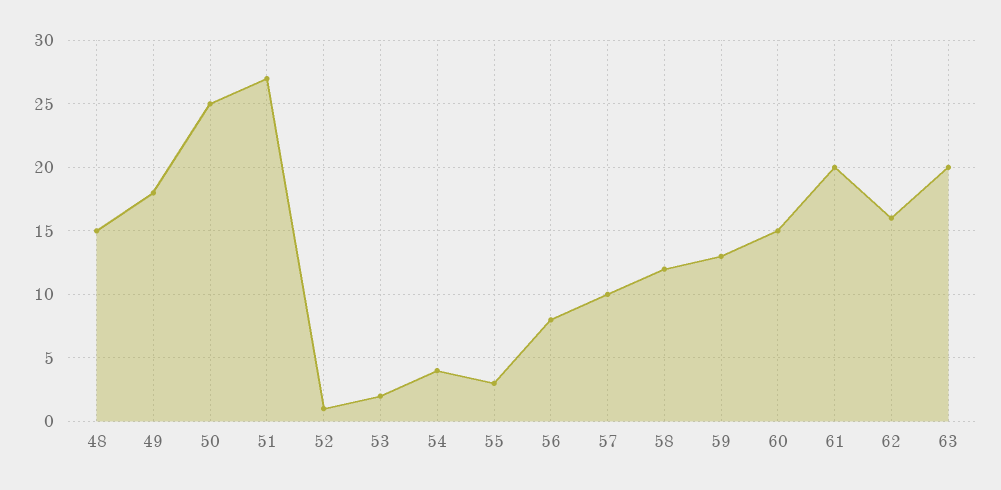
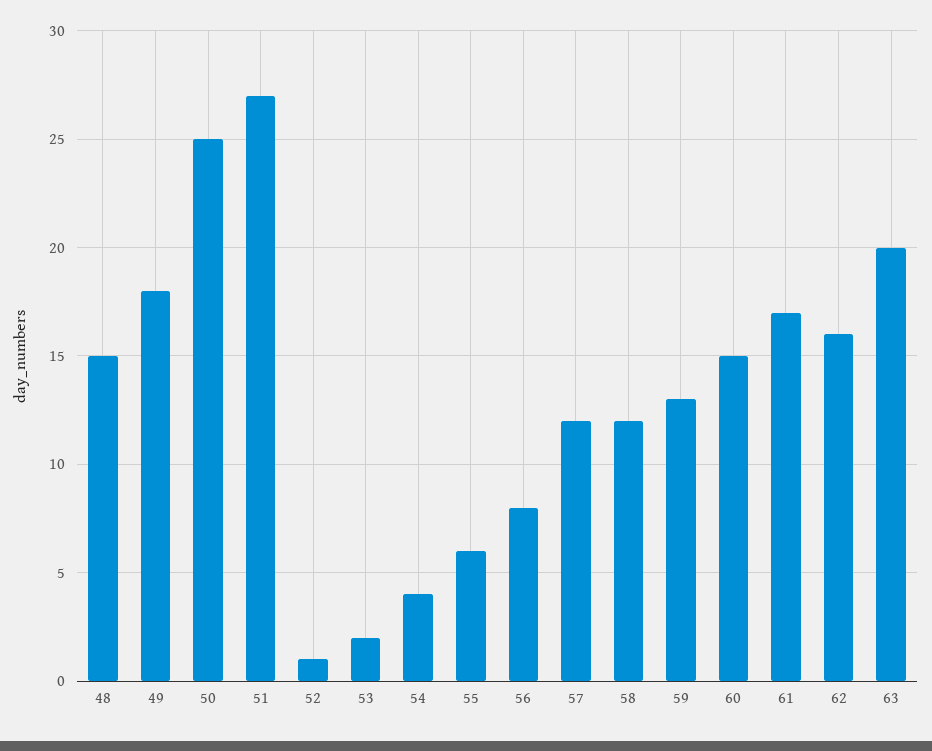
55: 3 -> 6
57: 10 -> 12
61: 20 -> 17

